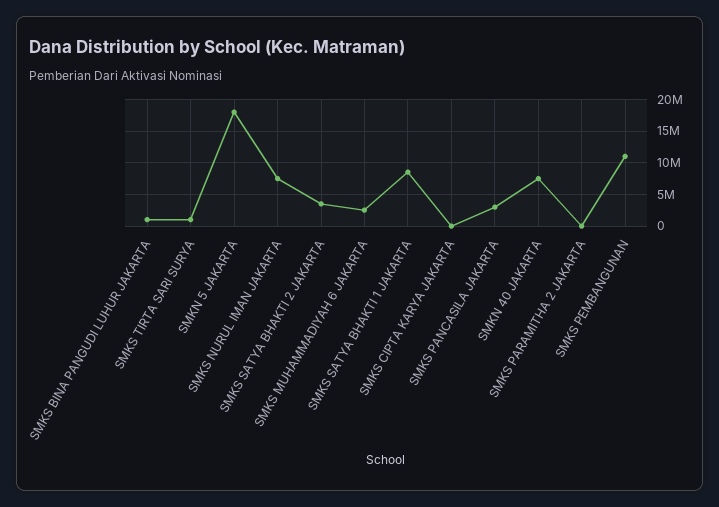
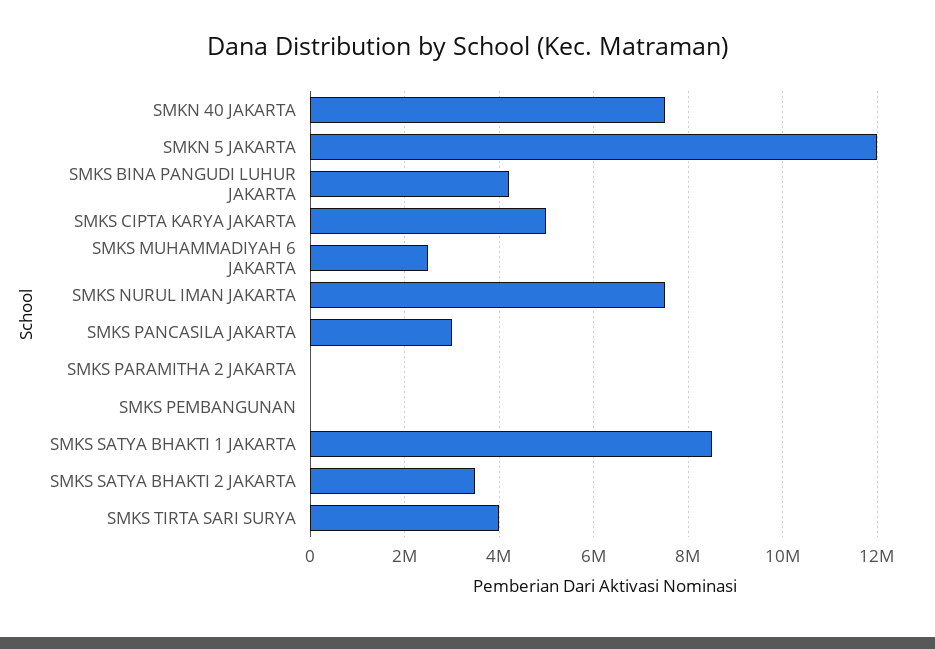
SMKS BINA PANGUDI LUHUR JAKARTA: 1000000 -> 4200000
SMKS TIRTA SARI SURYA: 1000000 -> 4000000
SMKN 5 JAKARTA: 18000000 -> 12000000
SMKS CIPTA KARYA JAKARTA: 0 -> 5000000
SMKS PEMBANGUNAN: 11000000 -> 0

